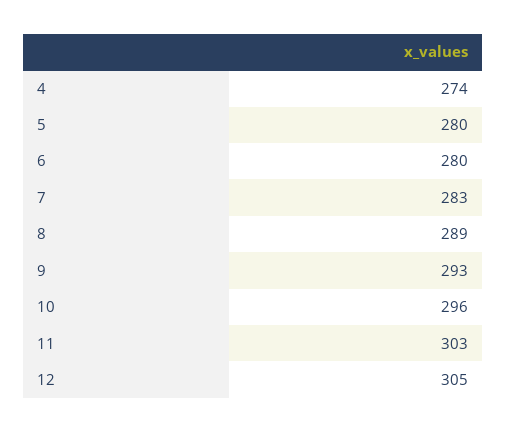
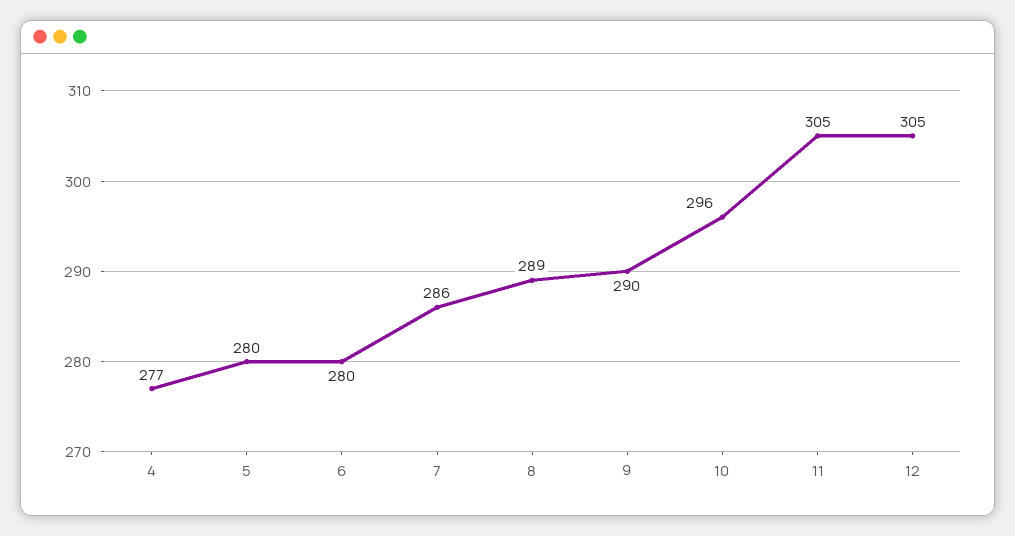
4: 274 -> 277
7: 283 -> 286
9: 293 -> 290
11: 303 -> 305

